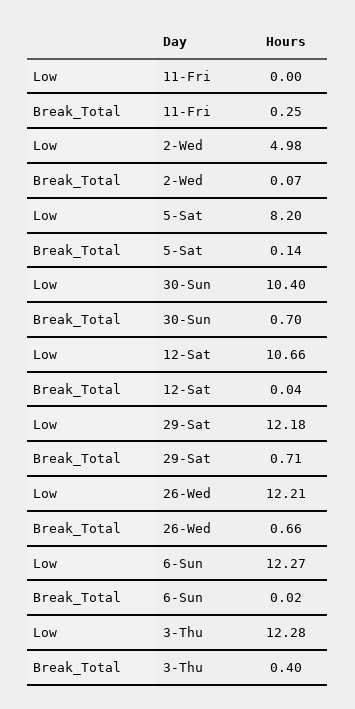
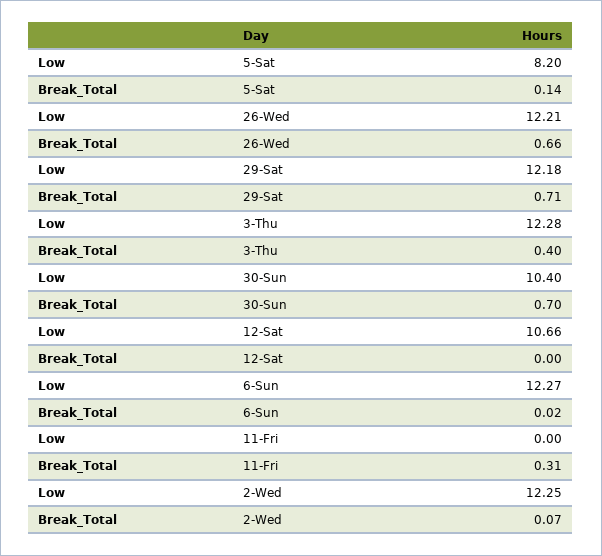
Break_Total, 11-Fri: 0.25 -> 0.31
Low, 2-Wed: 4.98 -> 12.25
Break_Total, 12-Sat: 0.04 -> 0

